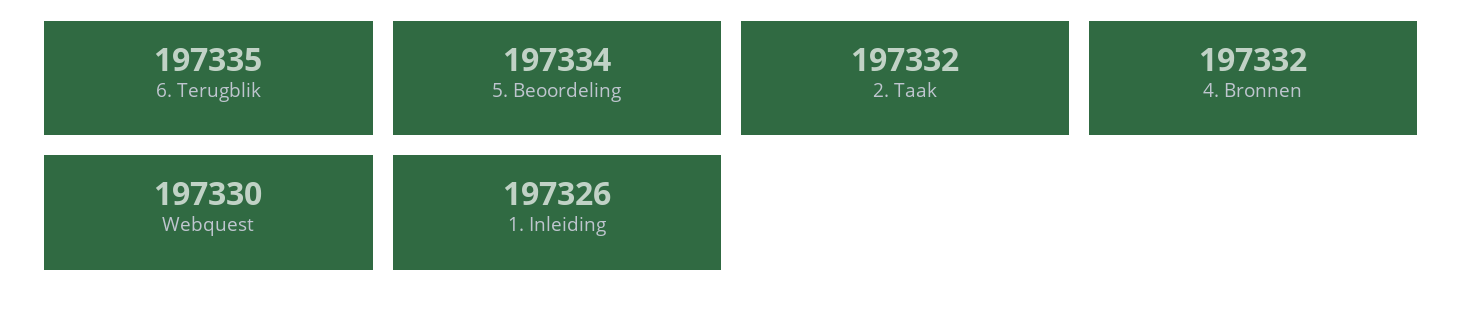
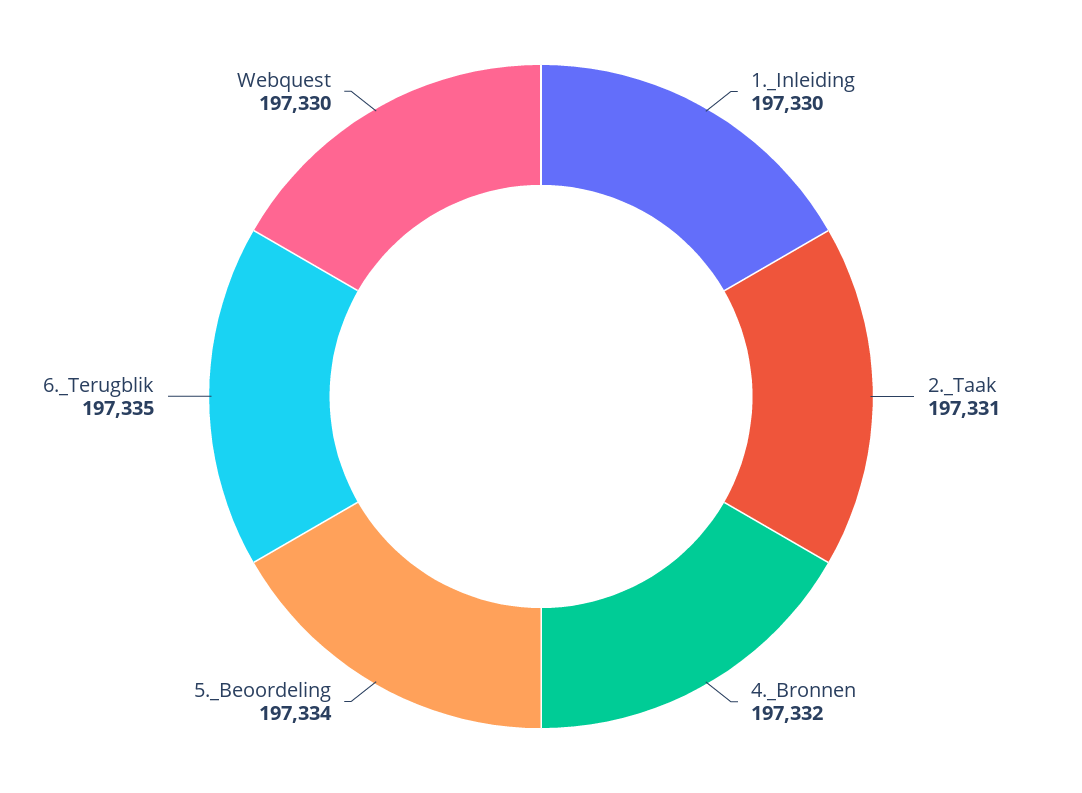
2. Taak: 197332 -> 197331
1. Inleiding: 197326 -> 197330

